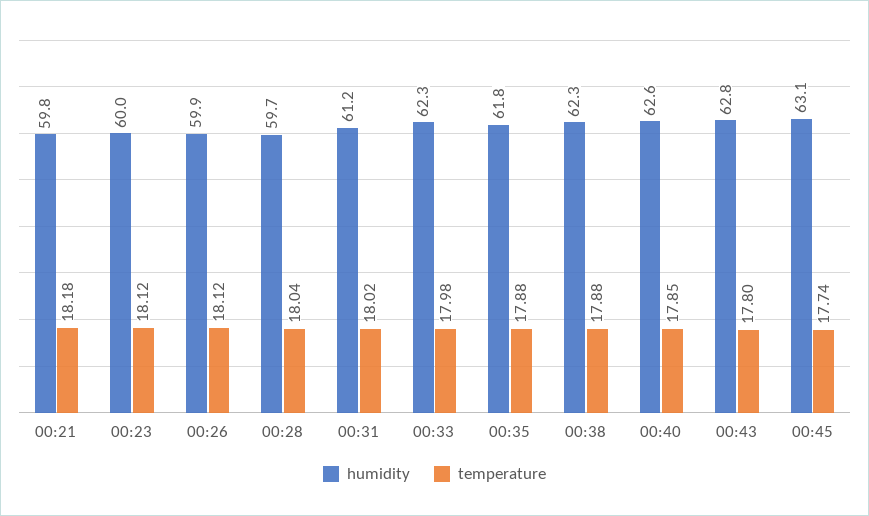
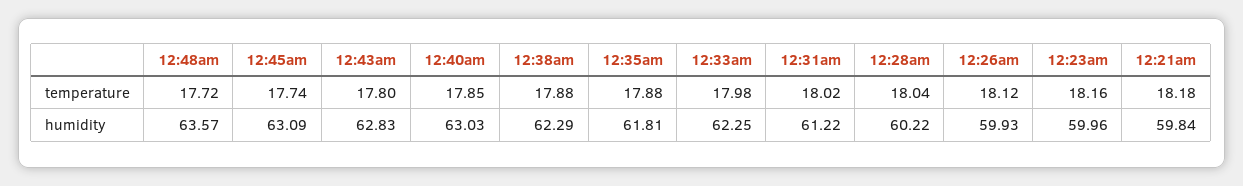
temperature, 00:23: 18.12 -> 18.16
humidity, 00:28: 59.7 -> 60.22
humidity, 00:40: 62.6 -> 63.03
temperature, 12:48am: none -> 17.72
humidity, 12:48am: none -> 63.57

